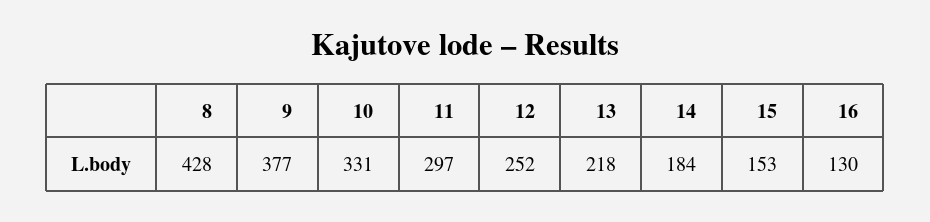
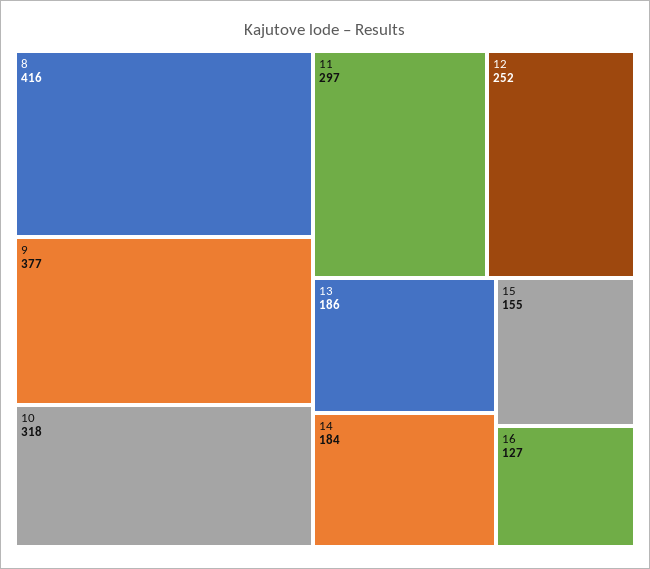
8: 428 -> 416
10: 331 -> 318
13: 218 -> 186
15: 153 -> 155
16: 130 -> 127

